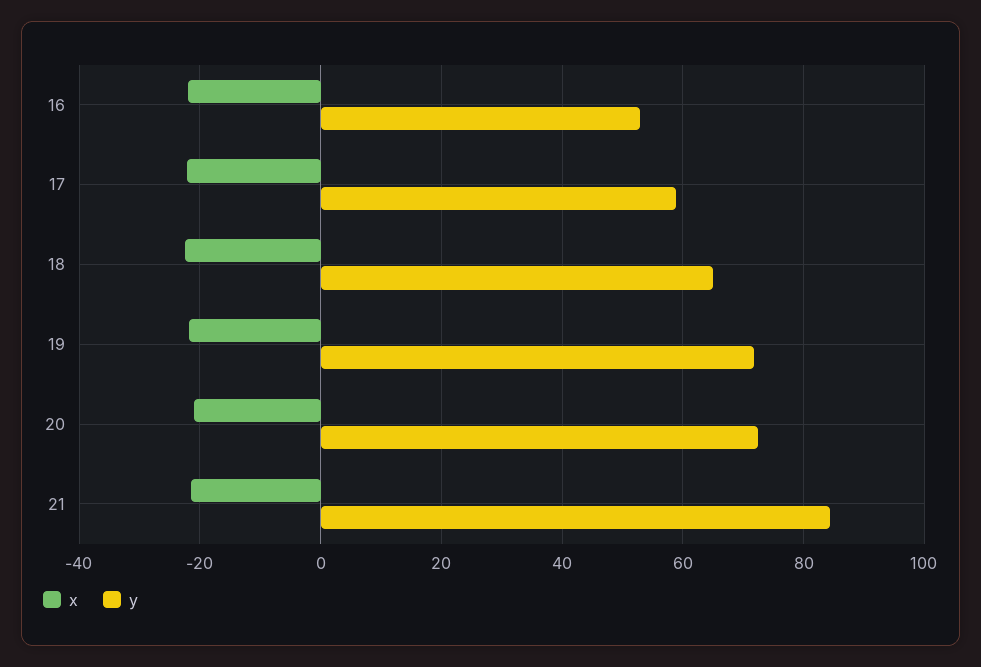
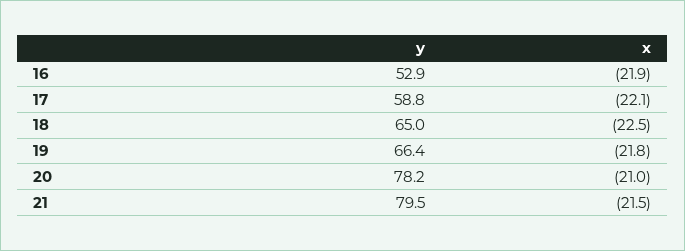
y, 19: 72 -> 66.4
y, 20: 72 -> 78.2
y, 21: 84 -> 79.5

